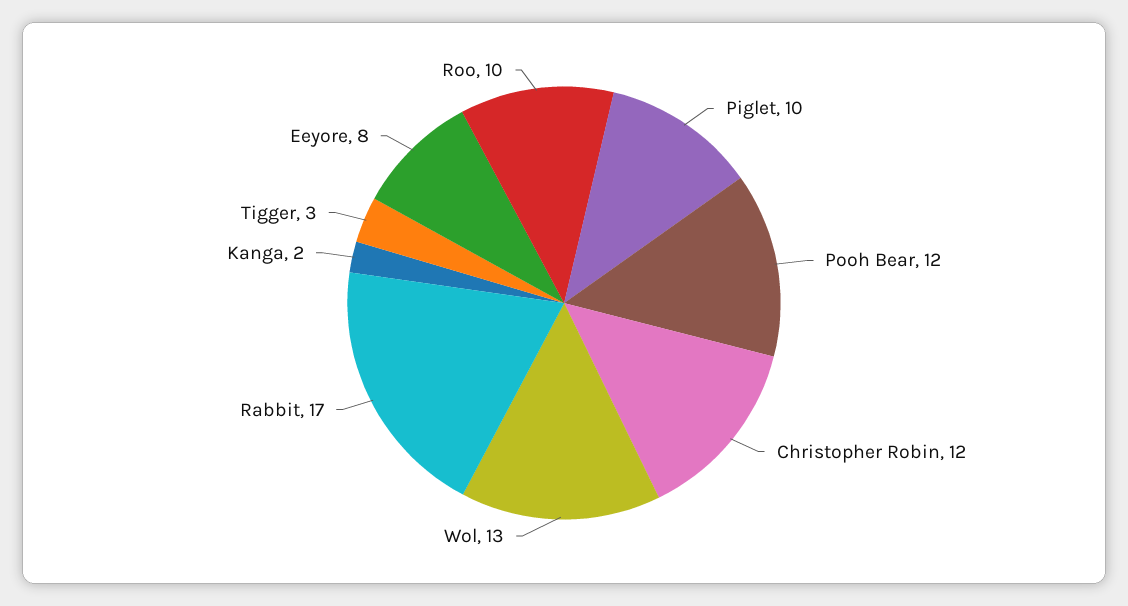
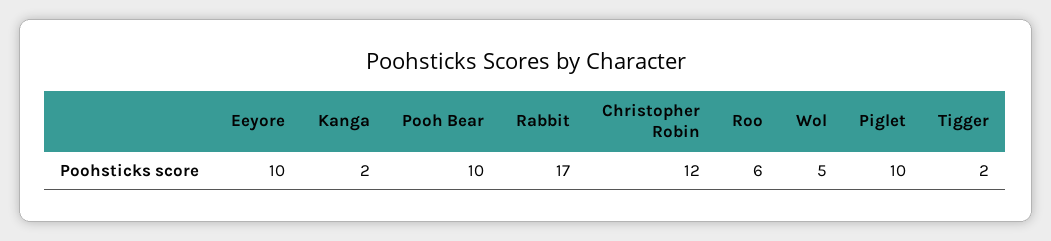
Pooh Bear: 12 -> 10
Wol: 13 -> 5
Tigger: 3 -> 2
Eeyore: 8 -> 10
Roo: 10 -> 6

